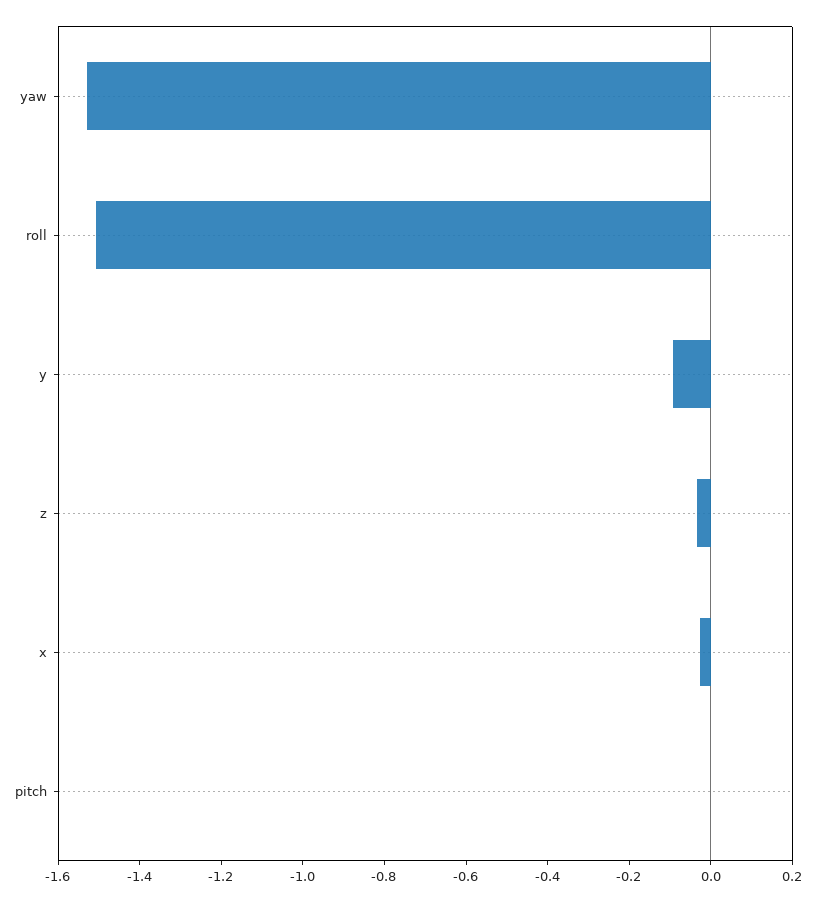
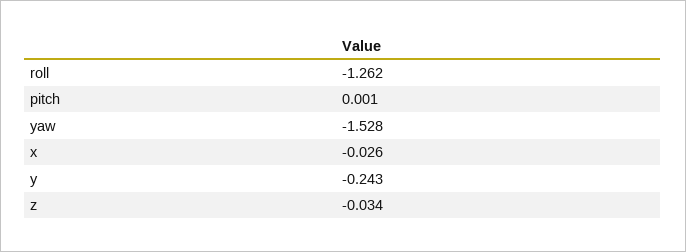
roll: -1.5 -> -1.262
y: -0.1 -> -0.243

